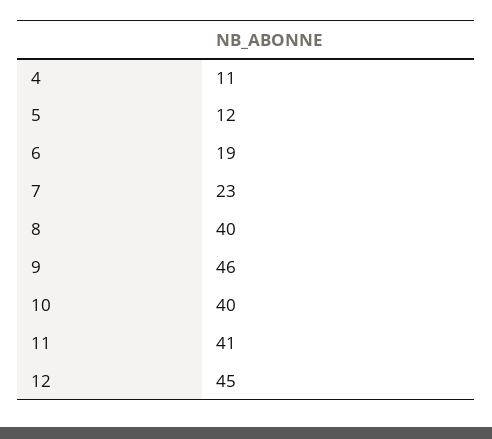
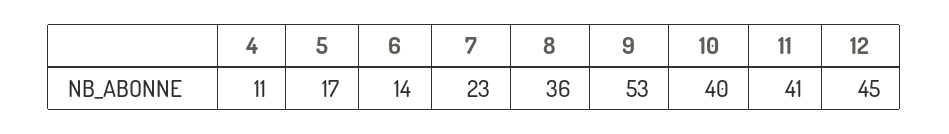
5: 12 -> 17
6: 19 -> 14
8: 40 -> 36
9: 46 -> 53

